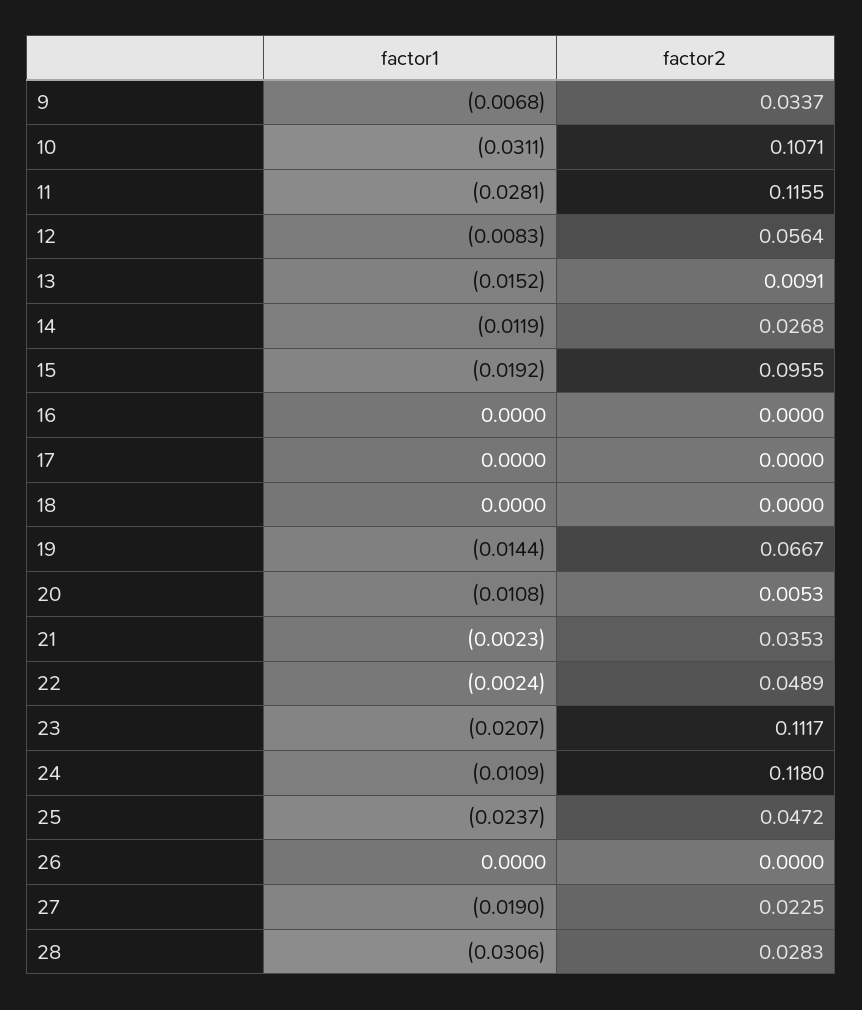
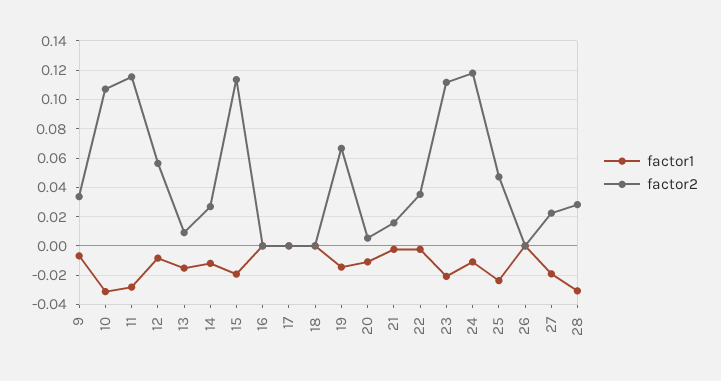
factor2, 15: 0.0955 -> 0.115
factor2, 21: 0.0353 -> 0.015
factor2, 22: 0.0489 -> 0.035

